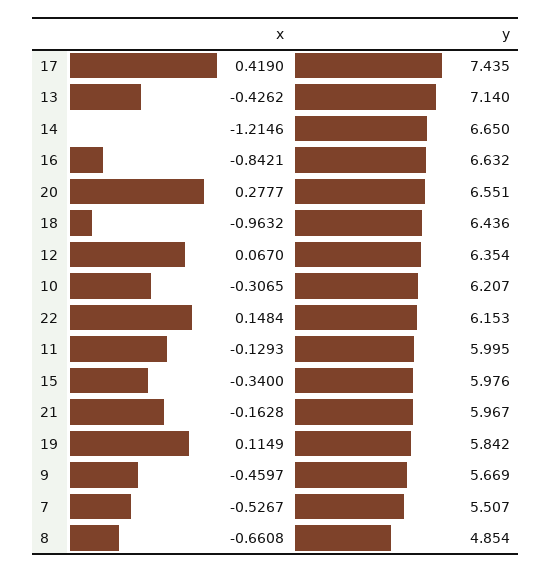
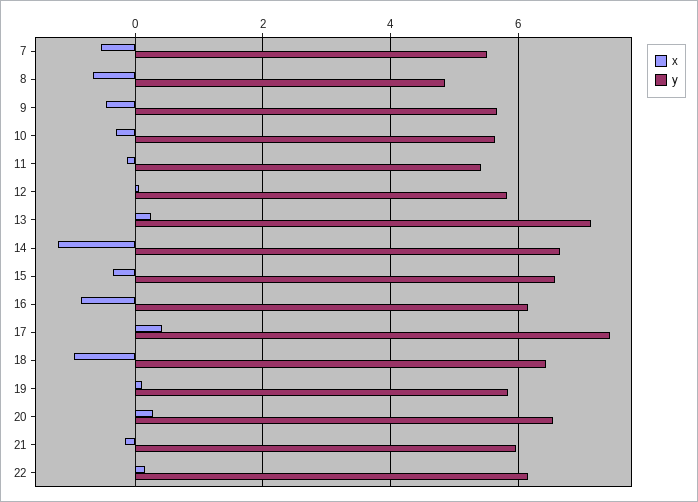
x, 13: -0.4262 -> 0.2
y, 16: 6.632 -> 6.2
y, 12: 6.354 -> 5.8
y, 10: 6.207 -> 5.6
y, 11: 5.995 -> 5.4
y, 15: 5.976 -> 6.6

